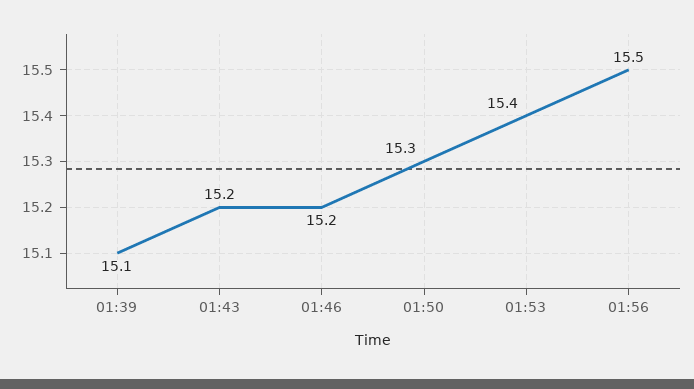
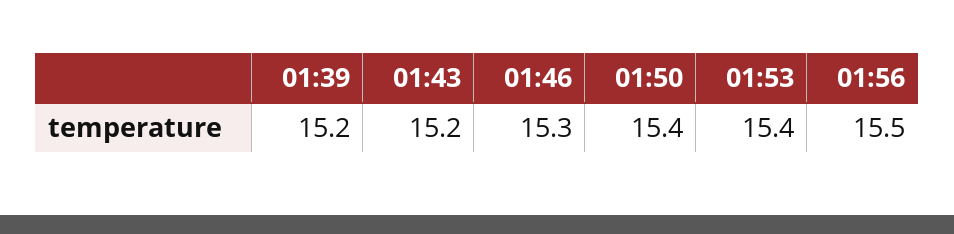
01:39: 15.1 -> 15.2
01:46: 15.2 -> 15.3
01:50: 15.3 -> 15.4

